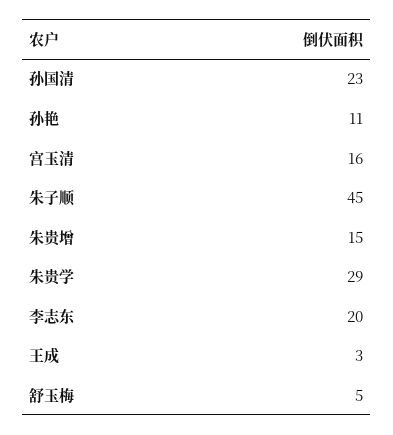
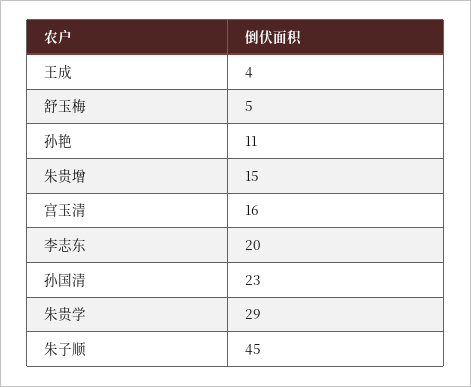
王成: 3 -> 4

